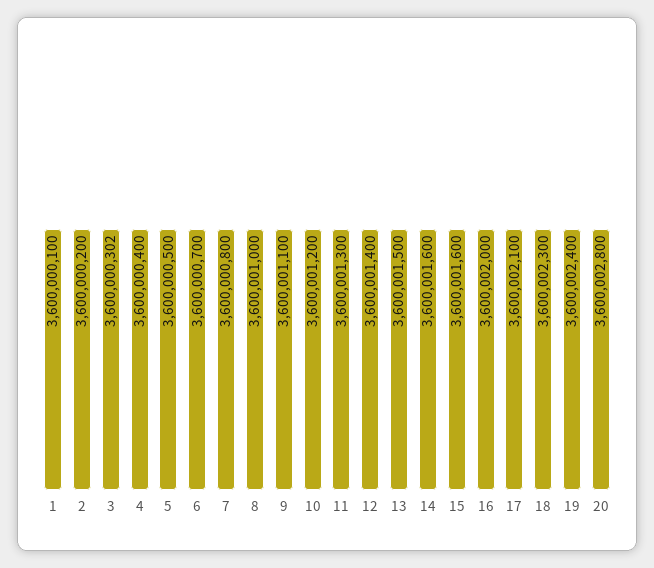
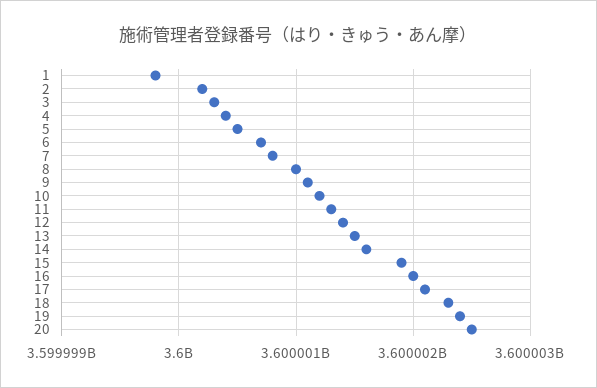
1: 3600000100 -> 3599999800
15: 3600001600 -> 3600001900
20: 3600002800 -> 3600002500

